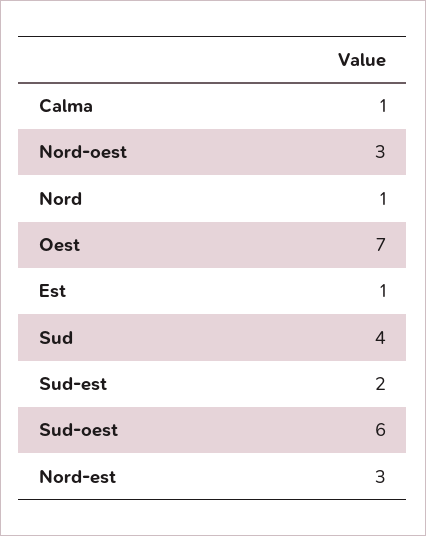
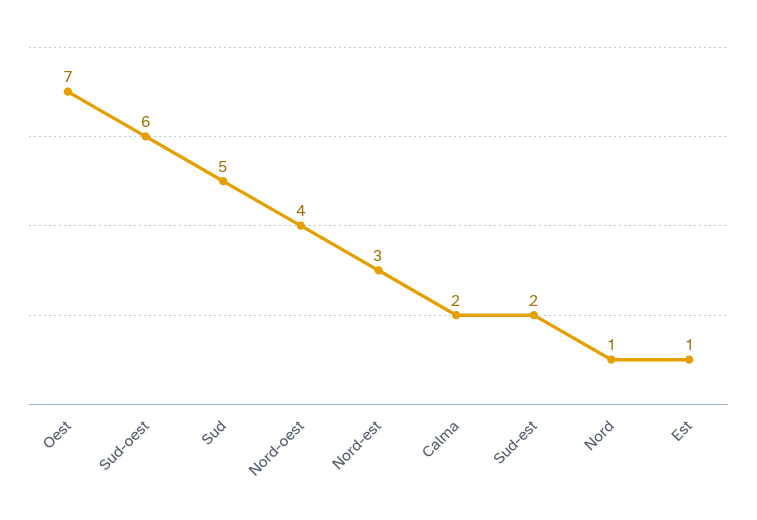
Calma: 1 -> 2
Nord-oest: 3 -> 4
Sud: 4 -> 5

